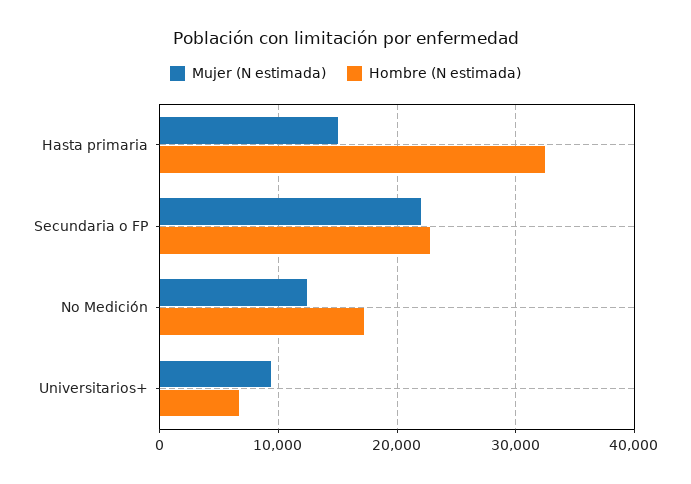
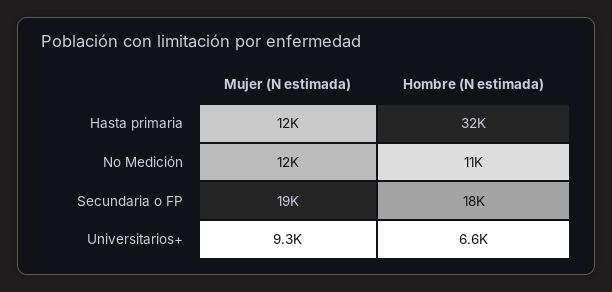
Mujer (N estimada), Hasta primaria: 15000 -> 12000
Mujer (N estimada), Secundaria o FP: 22000 -> 19000
Hombre (N estimada), Secundaria o FP: 23000 -> 18000
Hombre (N estimada), No Medición: 17000 -> 11000

